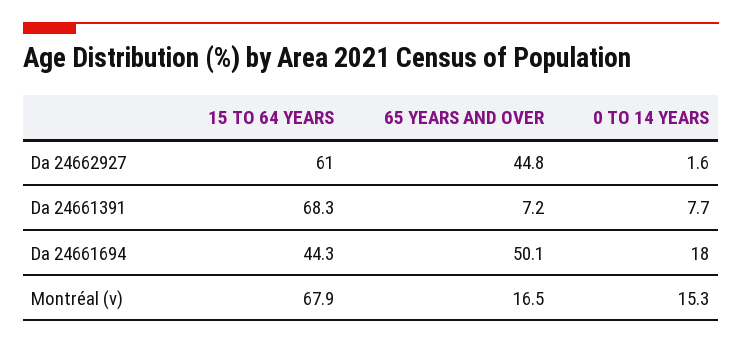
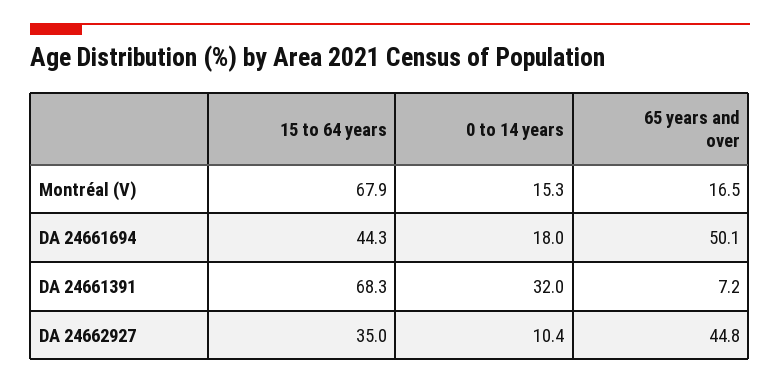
15 TO 64 YEARS, Da 24662927: 61 -> 35
0 TO 14 YEARS, Da 24662927: 1.6 -> 10.4
0 TO 14 YEARS, Da 24661391: 7.7 -> 32

